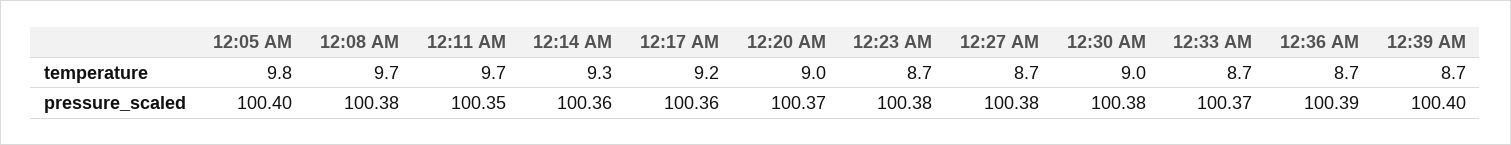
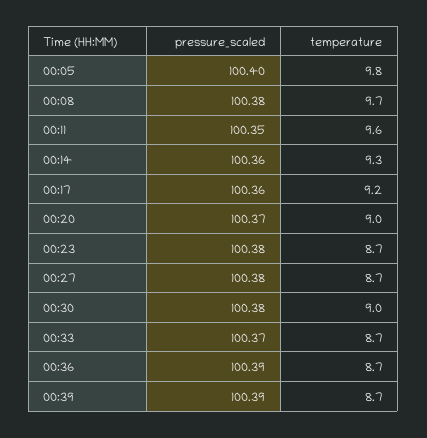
12:11 AM, temperature: 9.7 -> 9.6
12:39 AM, pressure_scaled: 100.4 -> 100.39

